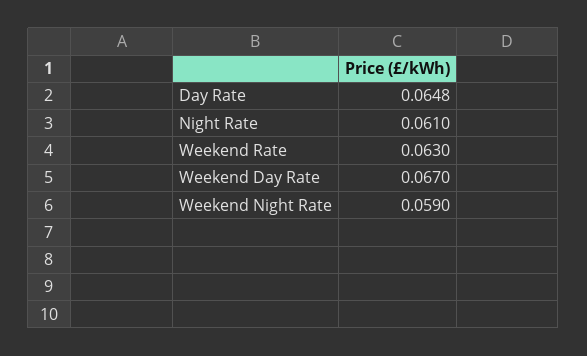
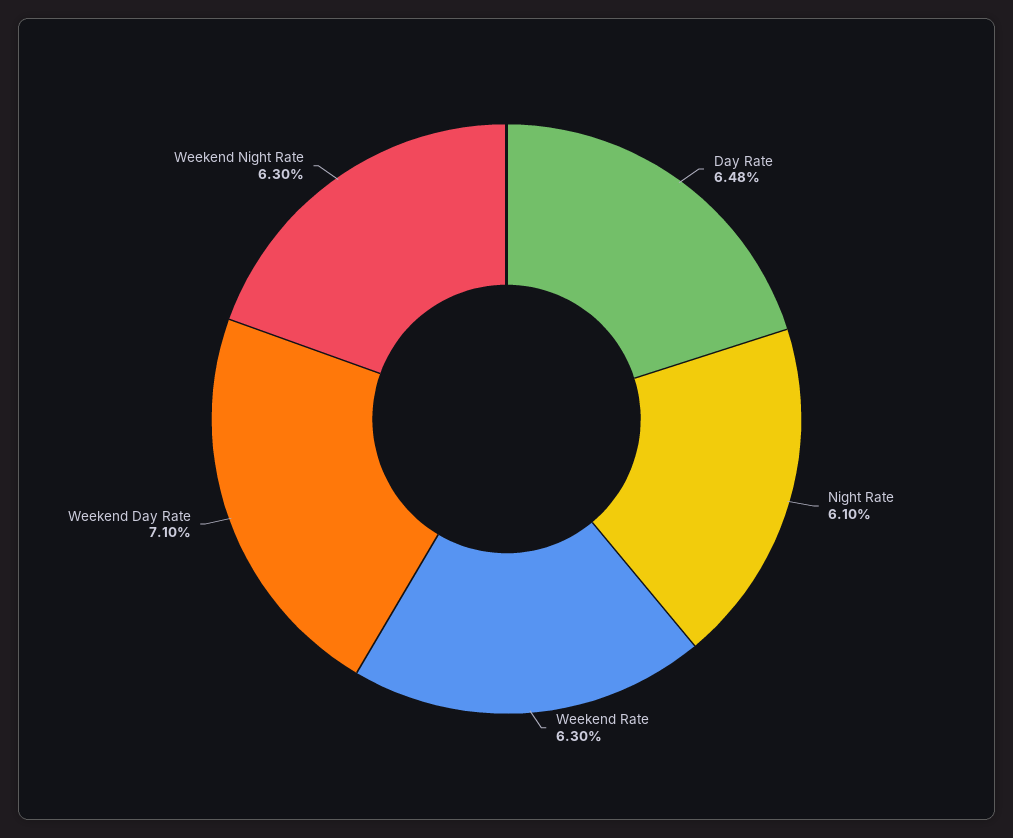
Weekend Day Rate: 0.067 -> 0.071
Weekend Night Rate: 0.059 -> 0.063

